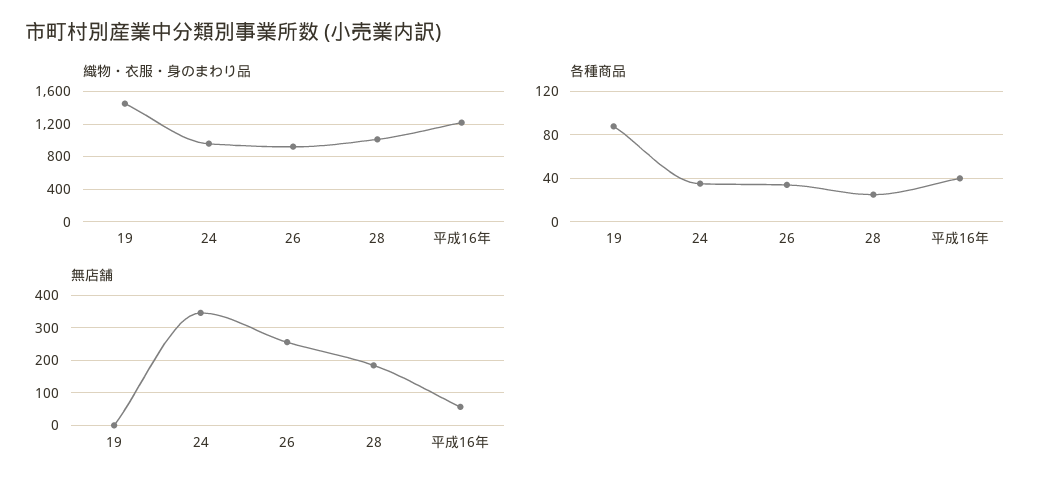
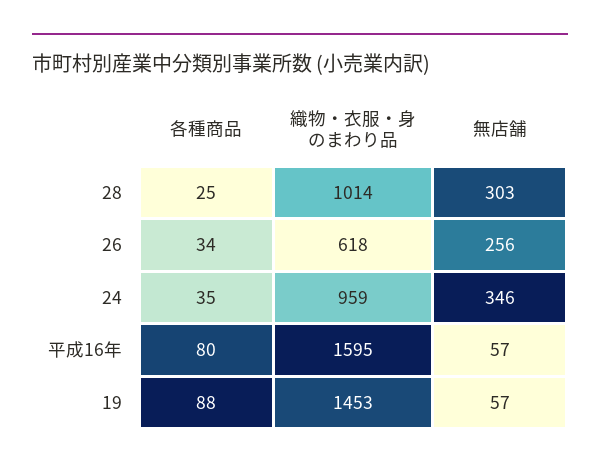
織物・衣服・身のまわり品, 26: 900 -> 618
織物・衣服・身のまわり品, 平成16年: 1200 -> 1595
各種商品, 平成16年: 40 -> 80
無店舗, 19: 0 -> 57
無店舗, 28: 180 -> 303

